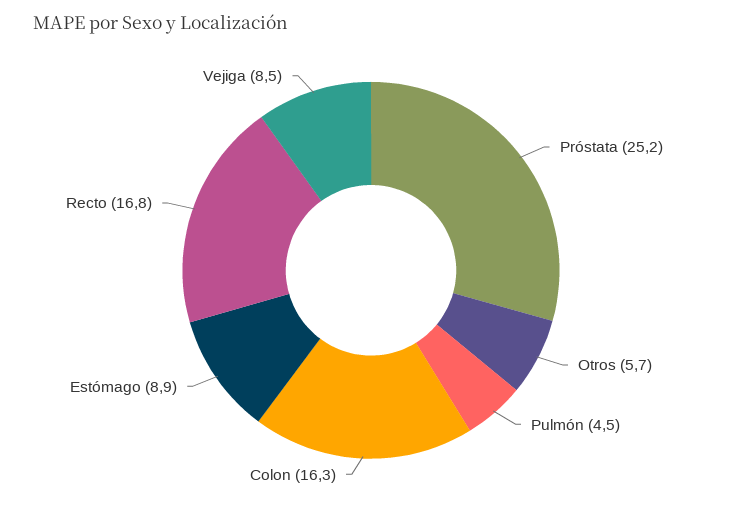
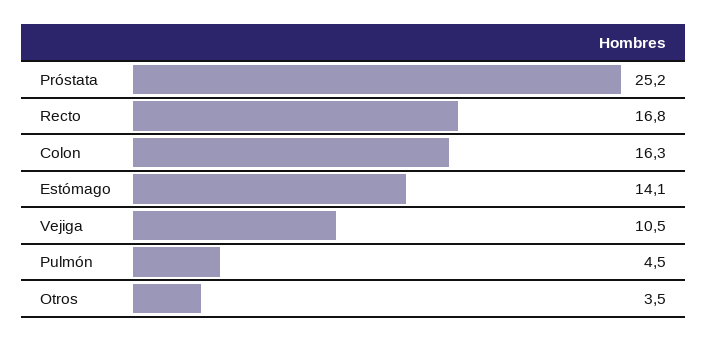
Otros: 5.7 -> 3.5
Estómago: 8.9 -> 14.1
Vejiga: 8.5 -> 10.5

